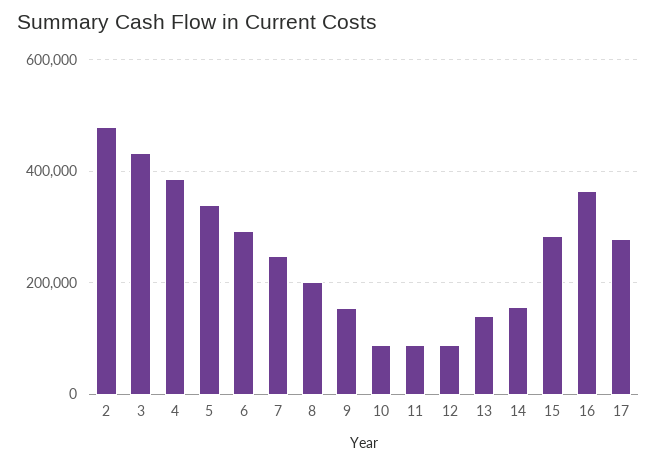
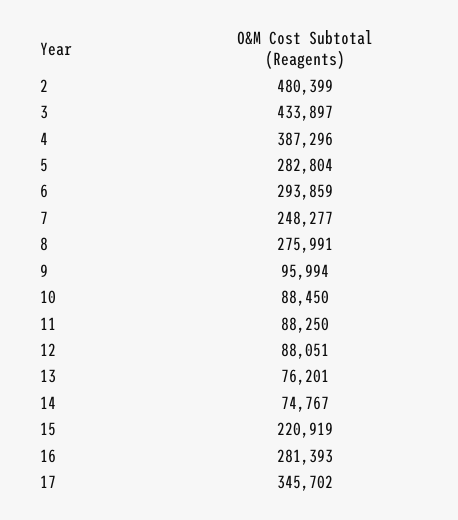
5: 340000 -> 282804
8: 200000 -> 275991
9: 160000 -> 95994
13: 140000 -> 76201
14: 160000 -> 74767
15: 280000 -> 220919
16: 360000 -> 281393
17: 280000 -> 345702

